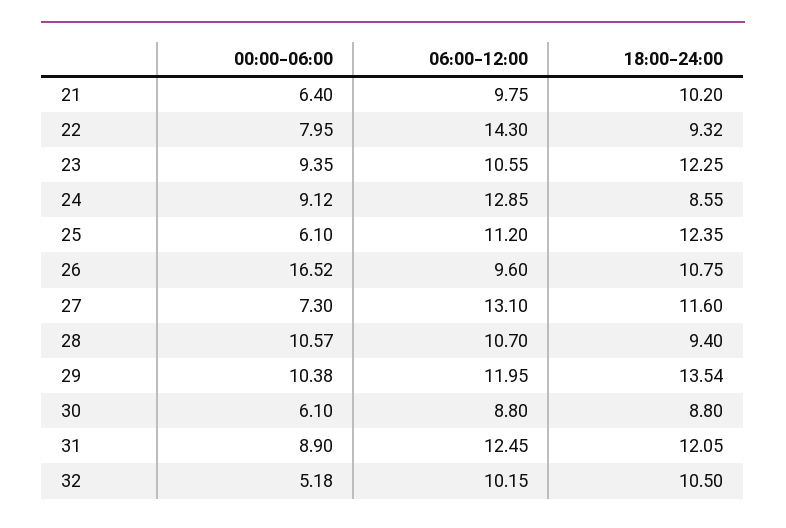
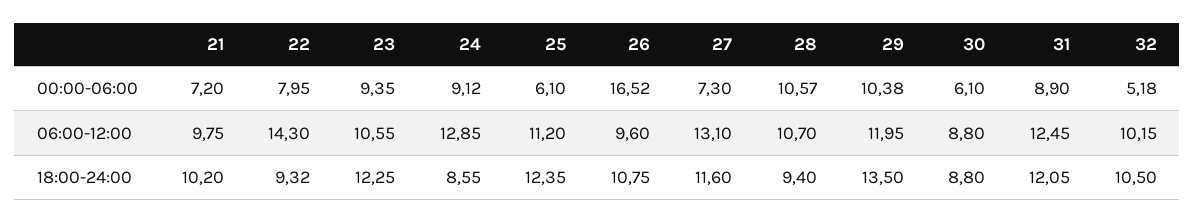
00:00-06:00, 21: 6.4 -> 7.2
18:00-24:00, 29: 13.54 -> 13.5

